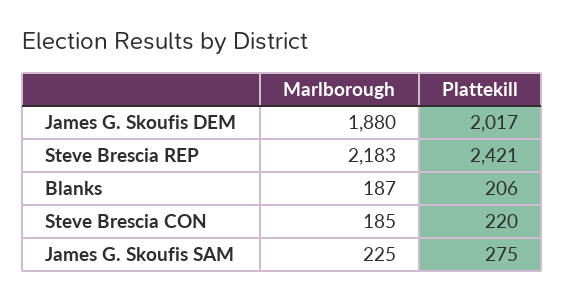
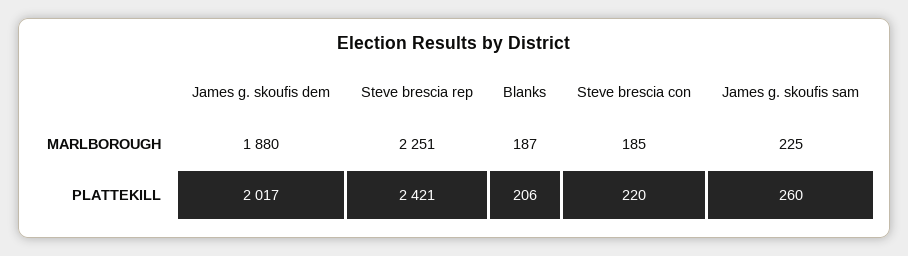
Marlborough, Steve Brescia REP: 2183 -> 2251
Plattekill, James G. Skoufis SAM: 275 -> 260

